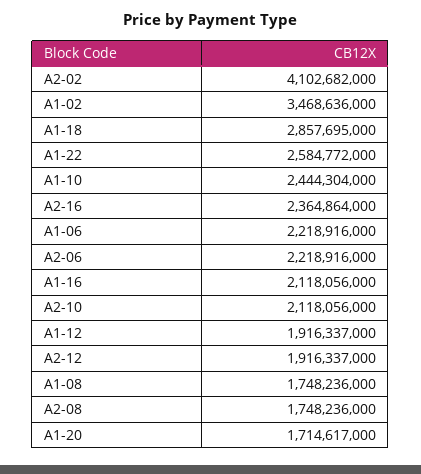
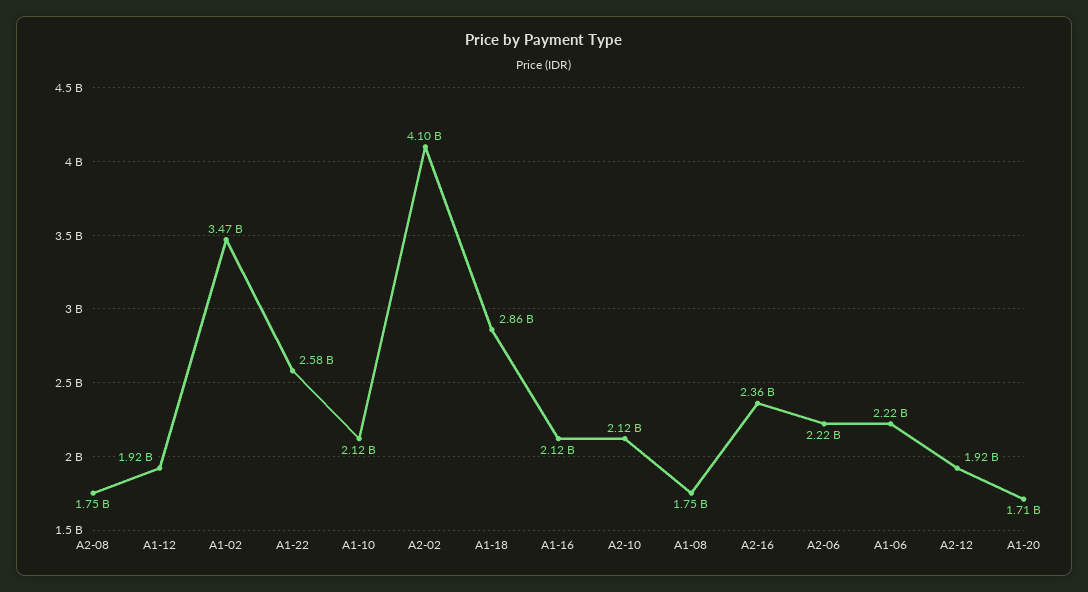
A1-10: 2444304000 -> 2120000000

